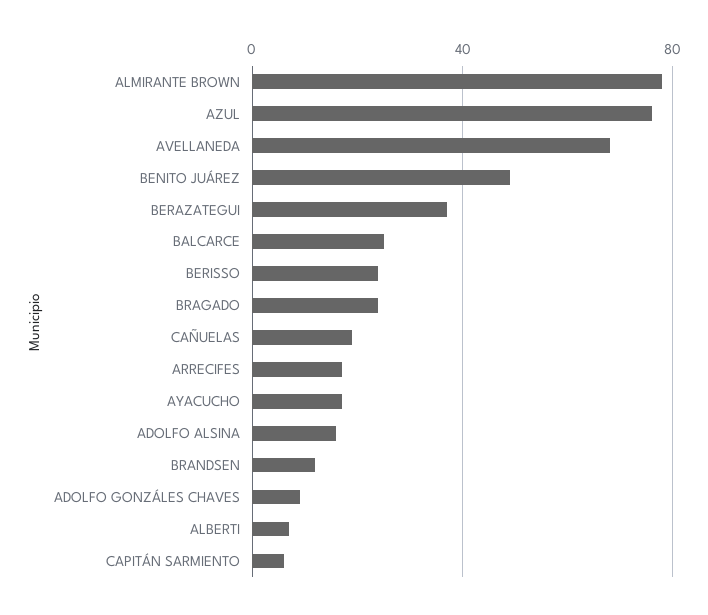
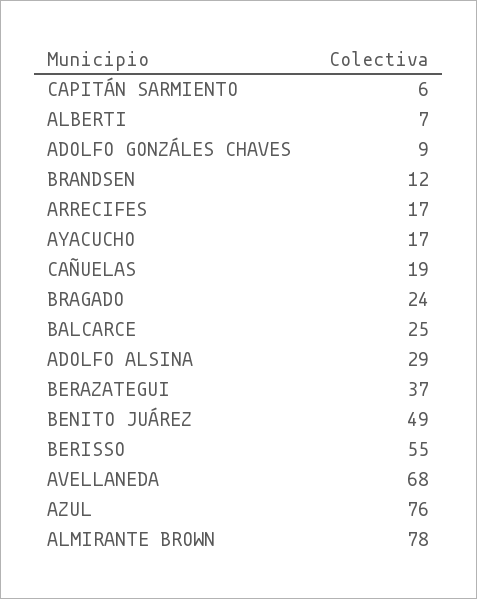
BERISSO: 25 -> 55
ADOLFO ALSINA: 15 -> 29

